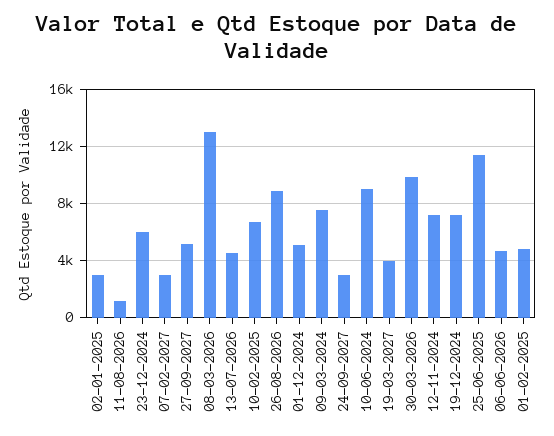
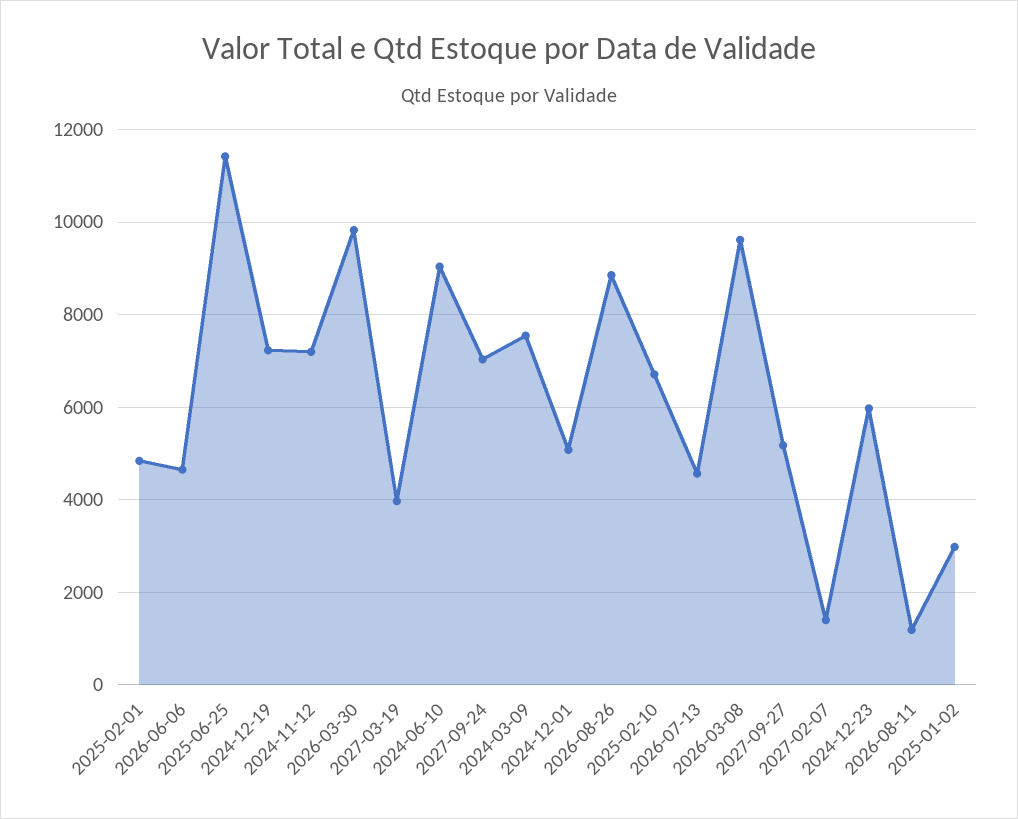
07-02-2027: 3000 -> 1400
08-03-2026: 13000 -> 9600
24-09-2027: 3000 -> 7000

